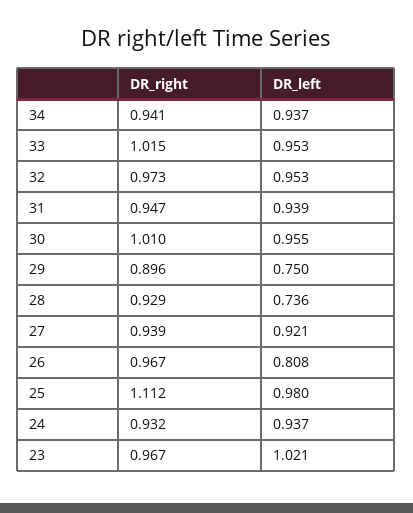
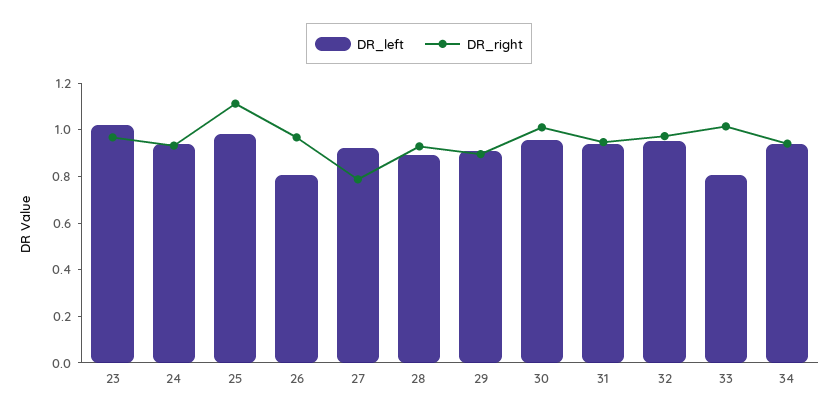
DR_left, 33: 0.953 -> 0.8
DR_left, 29: 0.75 -> 0.9
DR_left, 28: 0.736 -> 0.9
DR_right, 27: 0.939 -> 0.8

